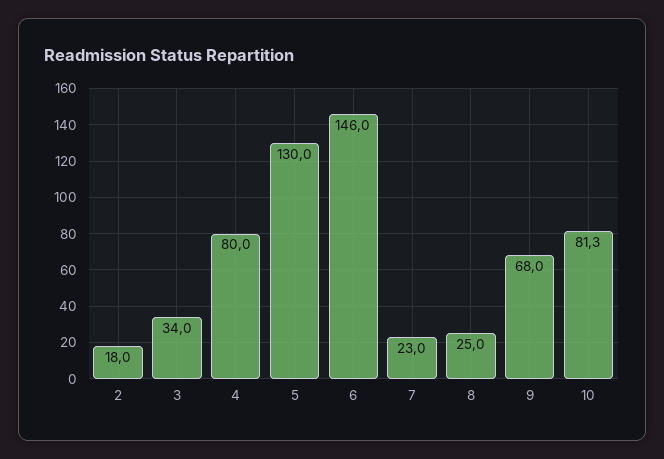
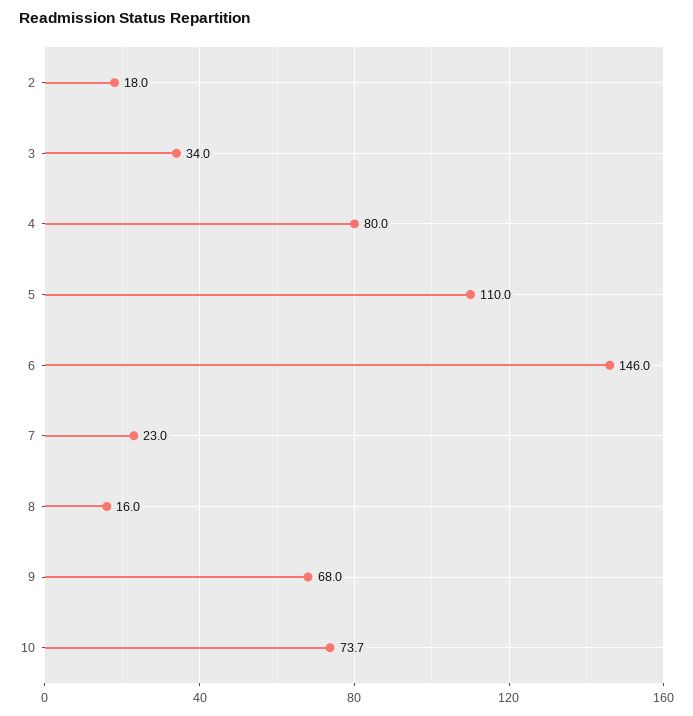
5: 130 -> 110
8: 25 -> 16
10: 81.3 -> 73.7

